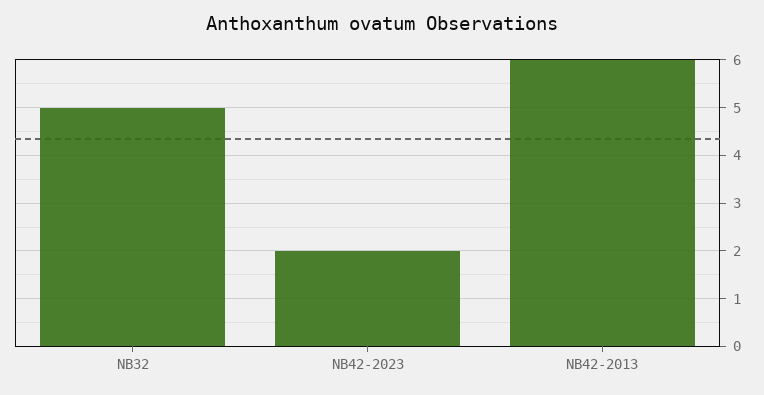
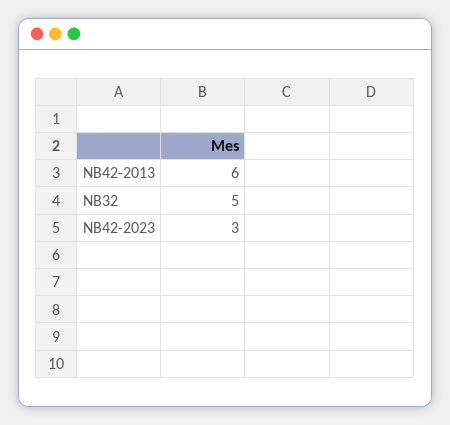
NB42-2023: 2 -> 3

